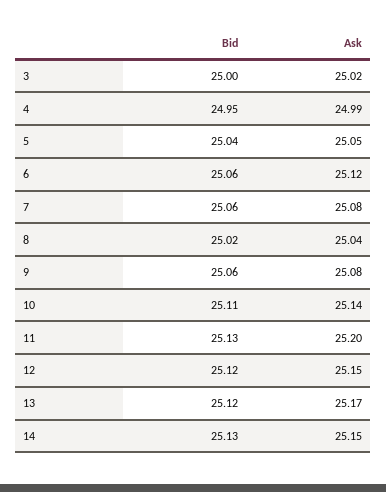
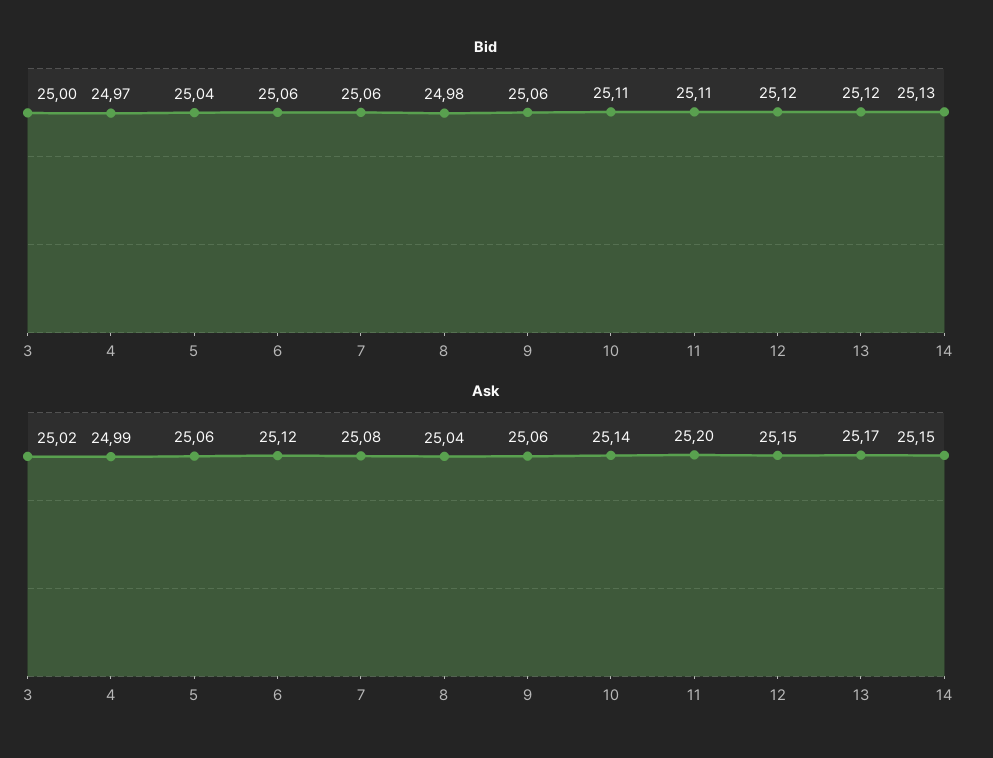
Bid, 4: 24.95 -> 24.97
Ask, 5: 25.05 -> 25.06
Bid, 8: 25.02 -> 24.98
Ask, 9: 25.08 -> 25.06
Bid, 11: 25.13 -> 25.11

